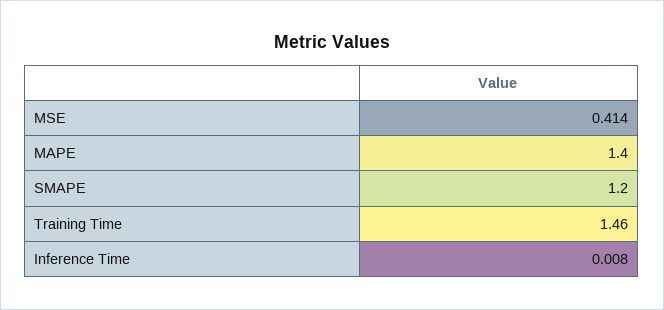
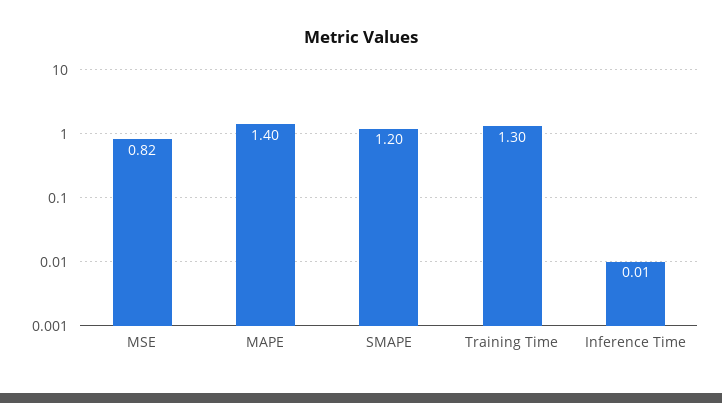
MSE: 0.414 -> 0.82
Training Time: 1.46 -> 1.3

